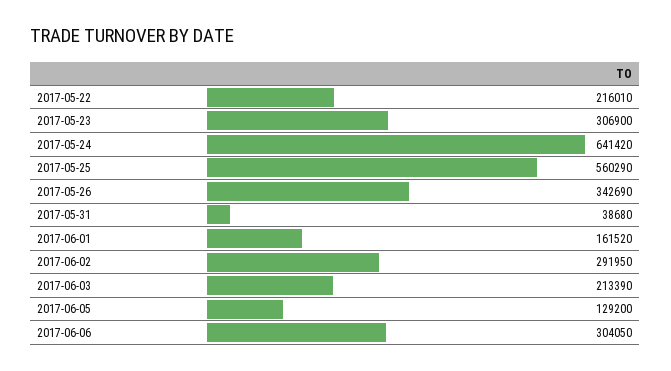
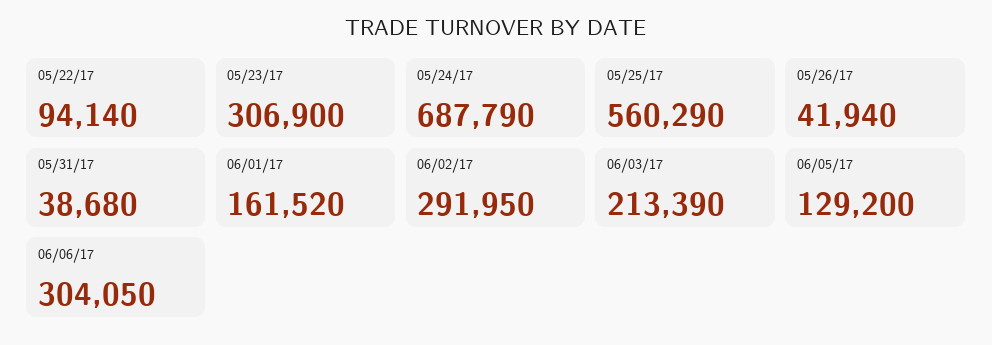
2017-05-22: 216010 -> 94140
2017-05-24: 641420 -> 687790
2017-05-26: 342690 -> 41940

